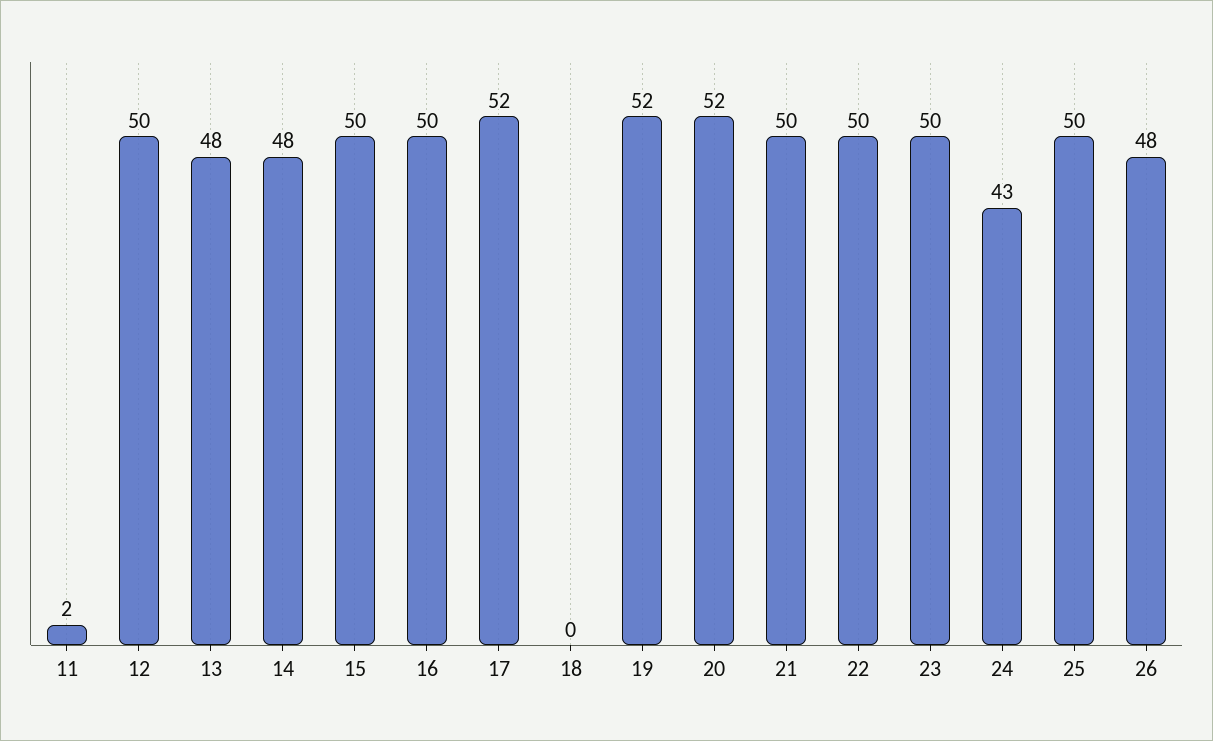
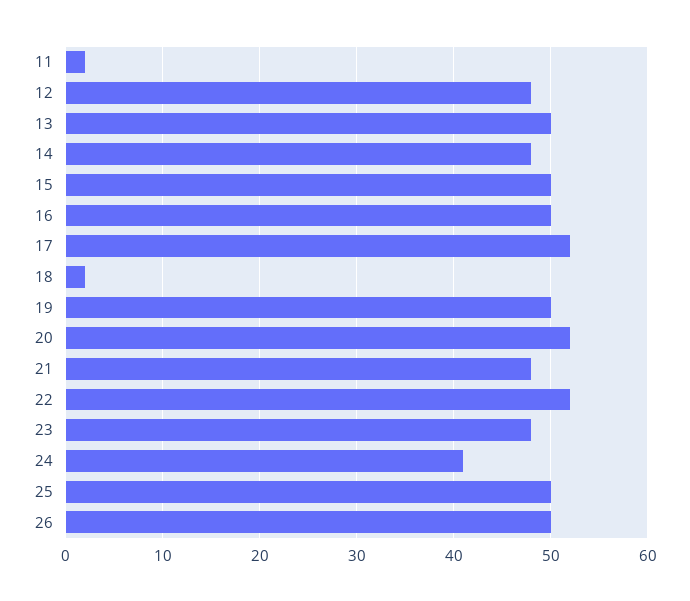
12: 50 -> 48
13: 48 -> 50
18: 0 -> 2
19: 52 -> 50
21: 50 -> 48
22: 50 -> 52
23: 50 -> 48
24: 43 -> 41
26: 48 -> 50

